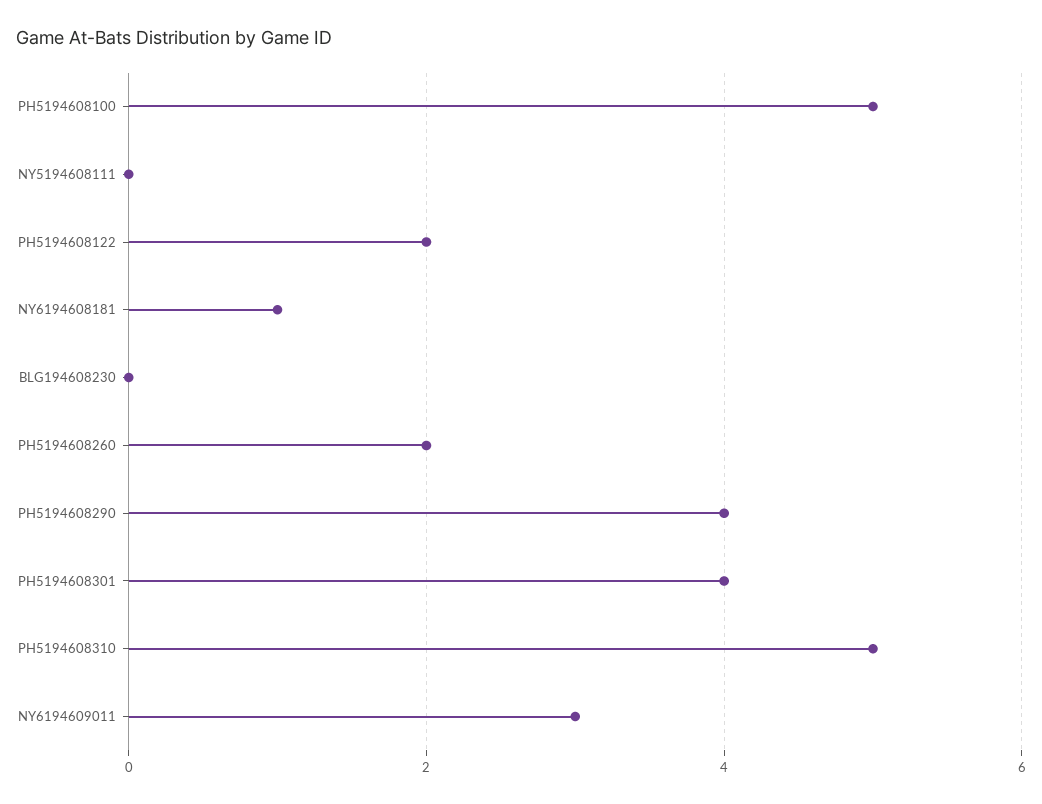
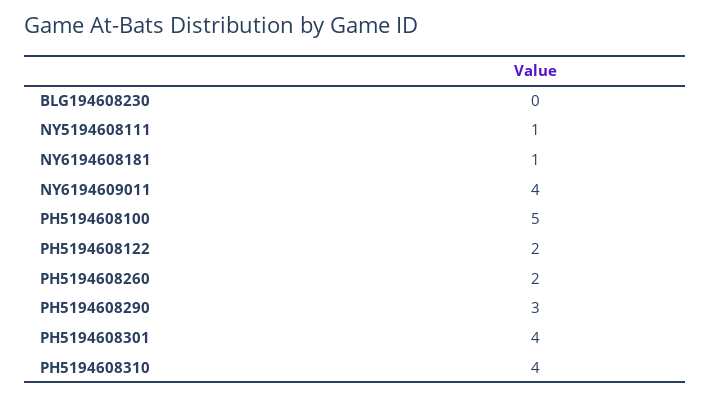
NY5194608111: 0 -> 1
PH5194608290: 4 -> 3
PH5194608310: 5 -> 4
NY6194609011: 3 -> 4

